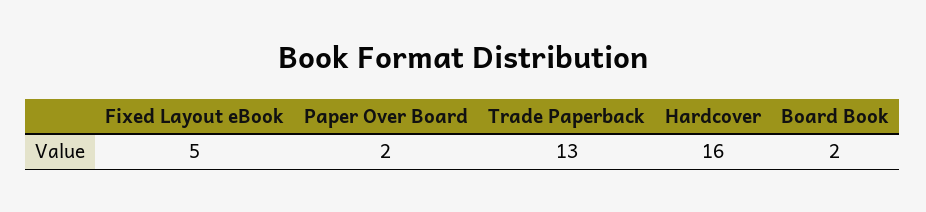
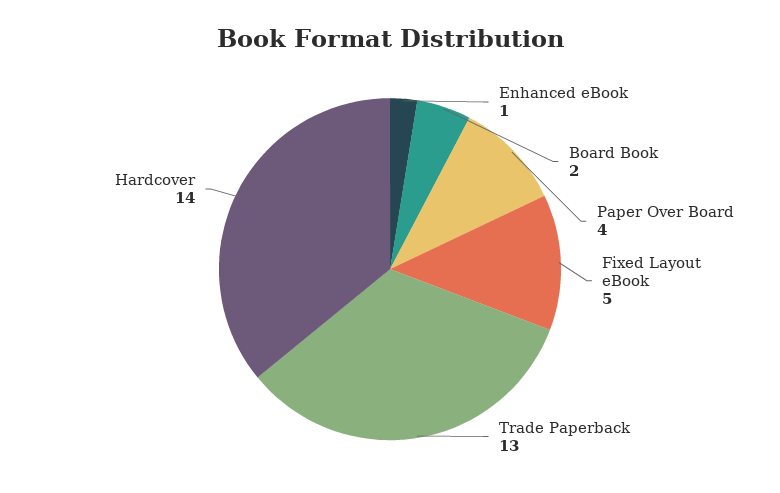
Paper Over Board: 2 -> 4
Hardcover: 16 -> 14
Enhanced eBook: none -> 1

